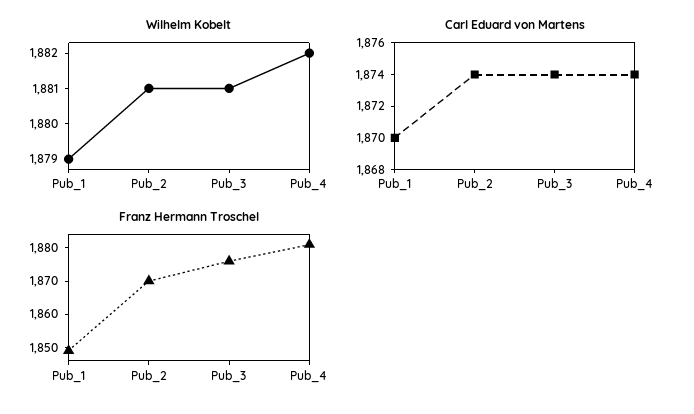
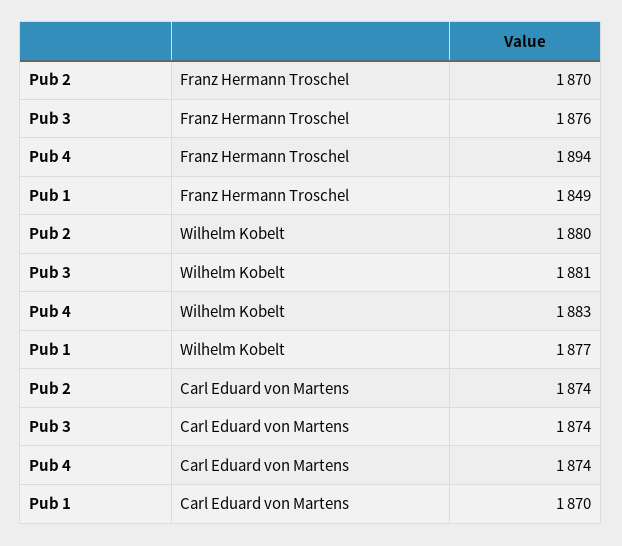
Wilhelm Kobelt, Pub_1: 1879 -> 1877
Wilhelm Kobelt, Pub_2: 1881 -> 1880
Wilhelm Kobelt, Pub_4: 1882 -> 1883
Franz Hermann Troschel, Pub_4: 1880 -> 1894

